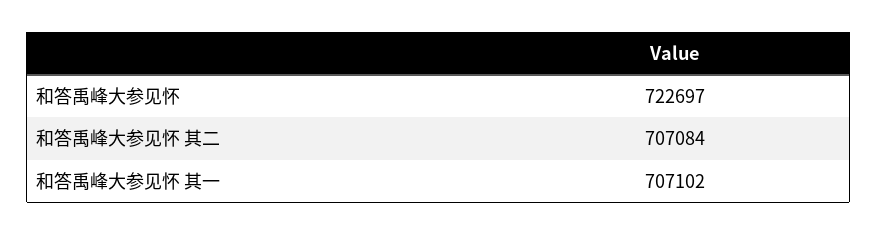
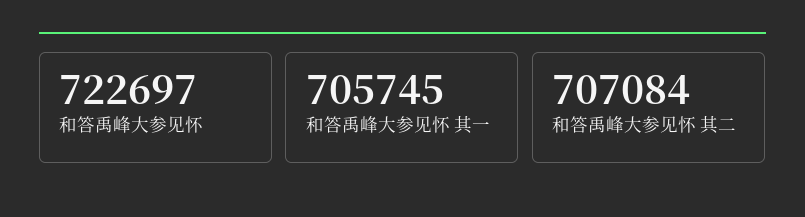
和答禹峰大参见怀 其一: 707102 -> 705745

